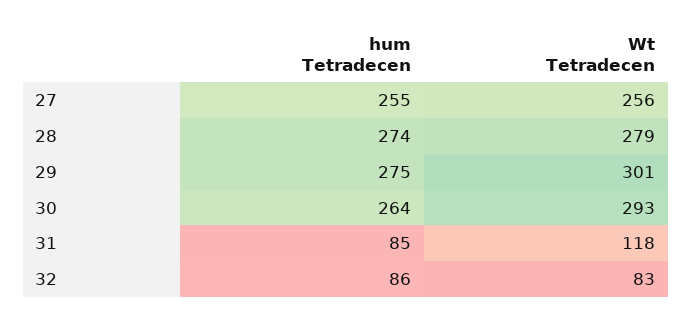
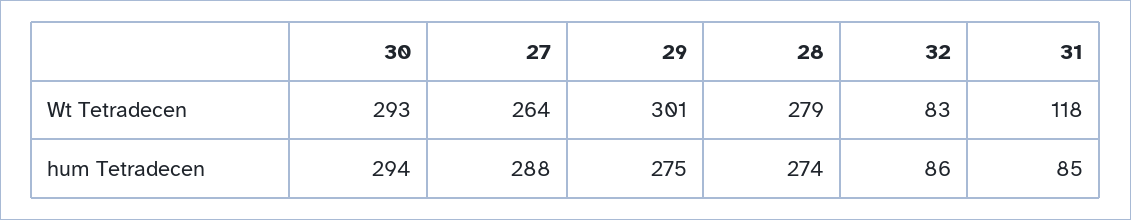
hum Tetradecen, 27: 255 -> 288
Wt Tetradecen, 27: 256 -> 264
hum Tetradecen, 30: 264 -> 294

